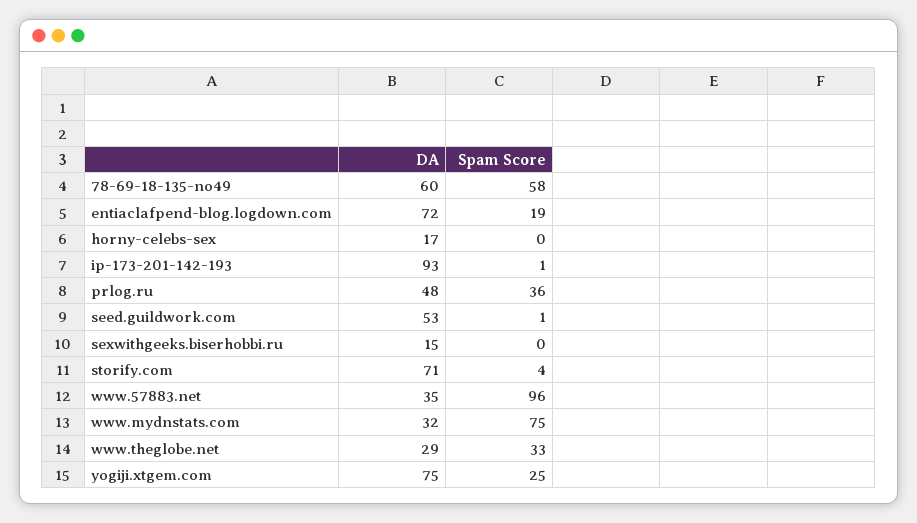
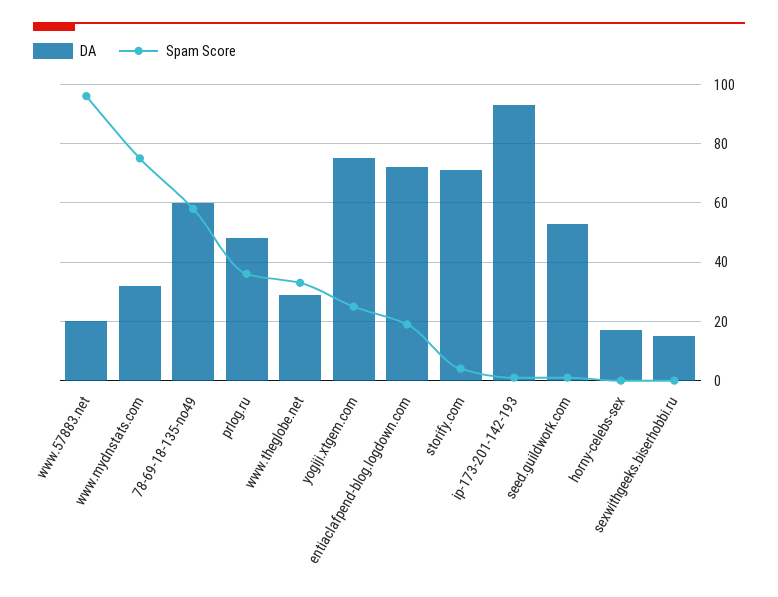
DA, www.57883.net: 35 -> 20

